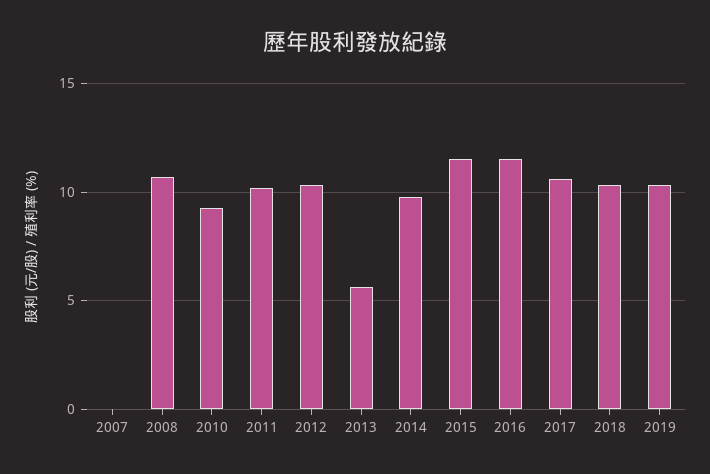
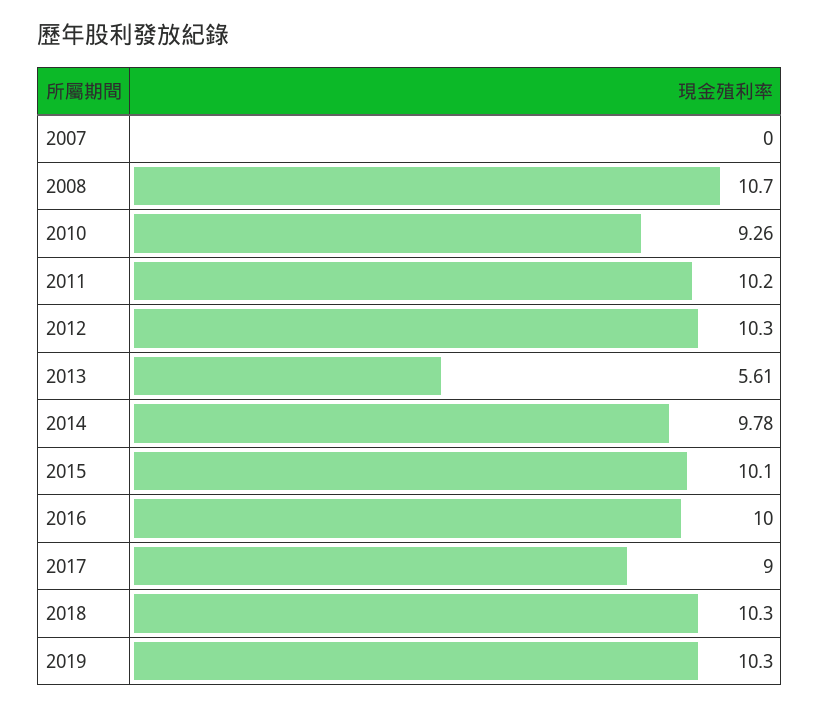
2015: 11.5 -> 10.1
2016: 11.5 -> 10
2017: 10.5 -> 9

